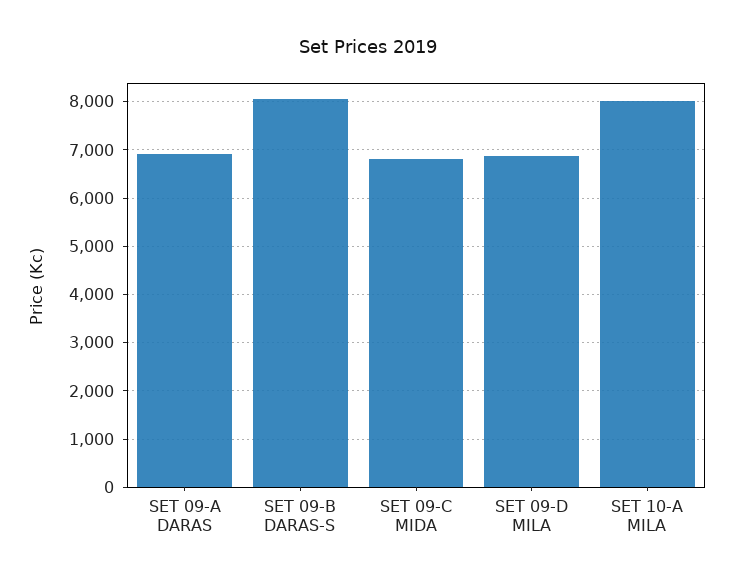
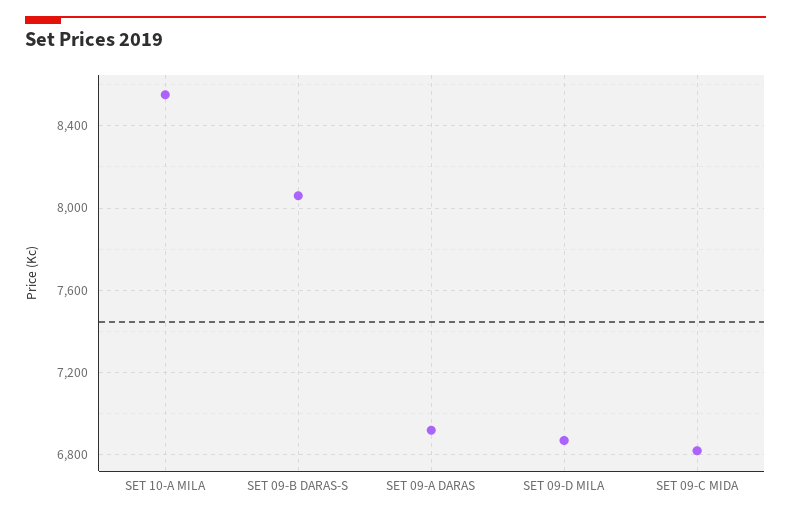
SET 10-A MILA: 8000 -> 8550

